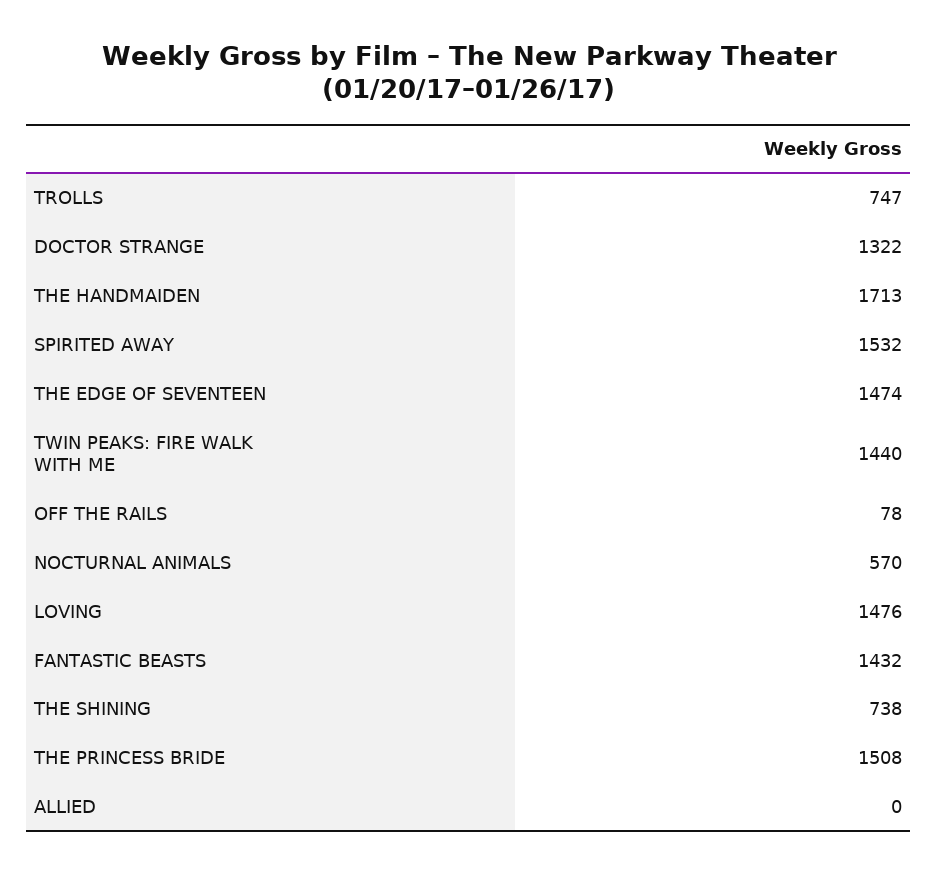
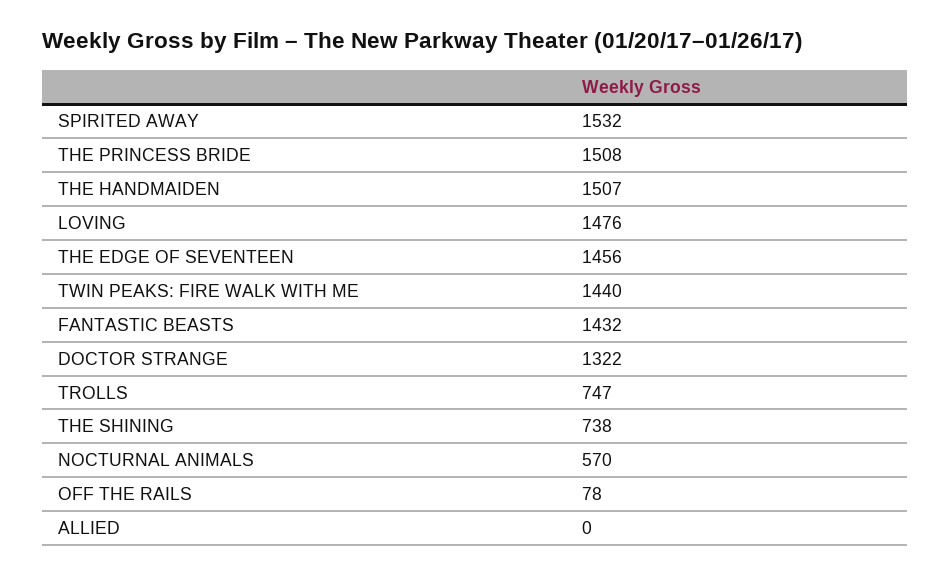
THE HANDMAIDEN: 1713 -> 1507
THE EDGE OF SEVENTEEN: 1474 -> 1456

